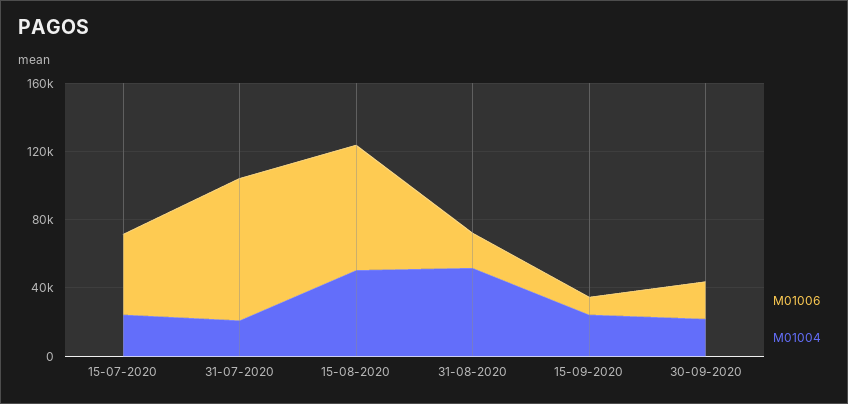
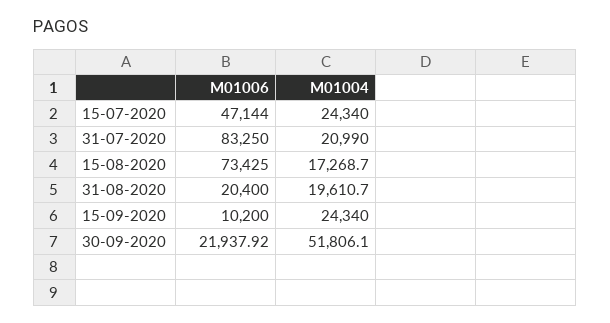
M01004, 15-08-2020: 50000 -> 17268.7
M01004, 31-08-2020: 50000 -> 19610.7
M01004, 30-09-2020: 20000 -> 51806.1

